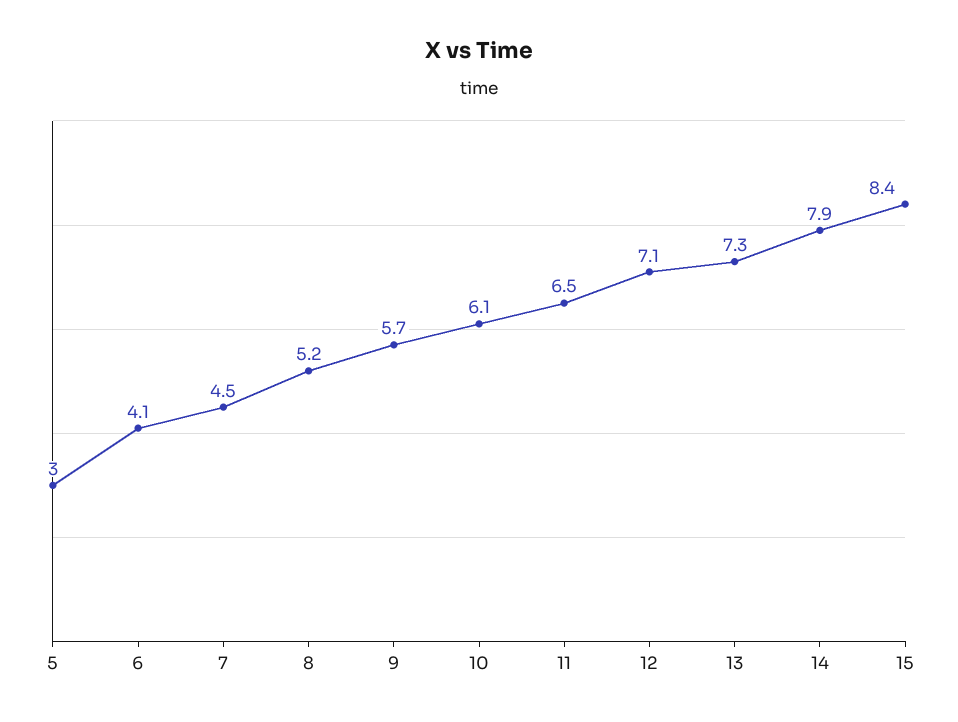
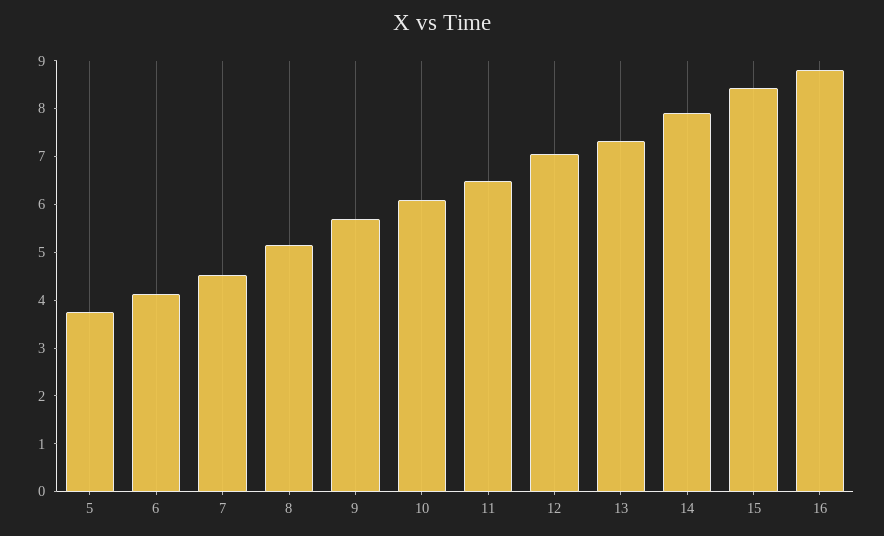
5: 3 -> 3.8
16: none -> 8.8

